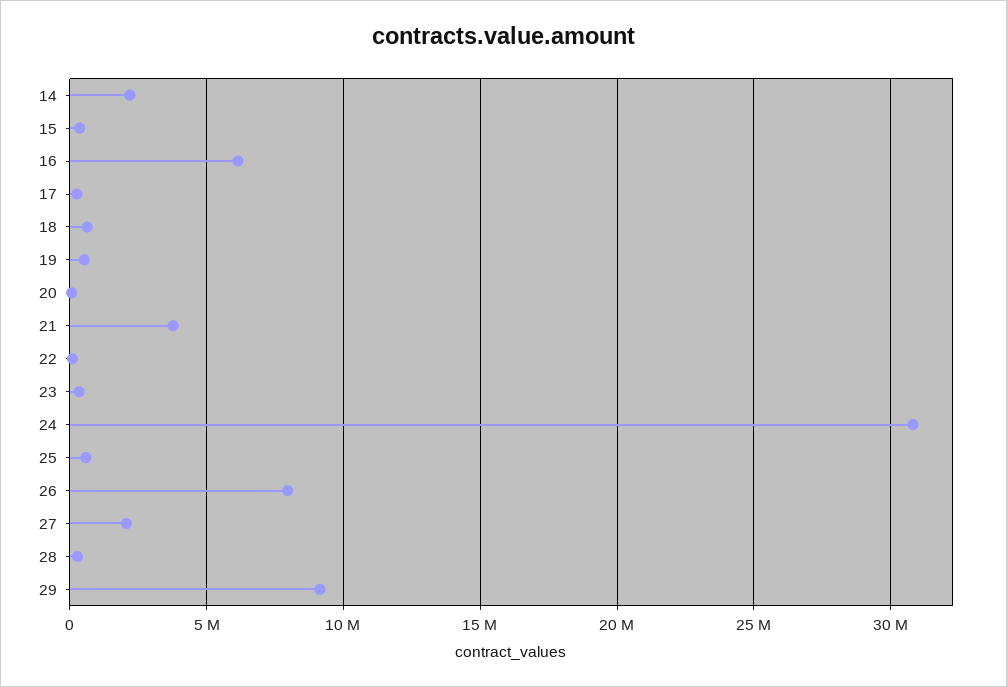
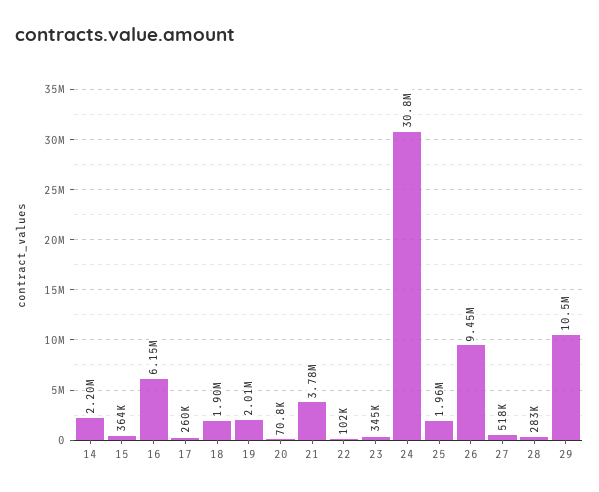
18: 500000 -> 1900000
19: 500000 -> 2010000
25: 500000 -> 1960000
26: 8000000 -> 9450000
27: 2000000 -> 518000
29: 9000000 -> 10500000

